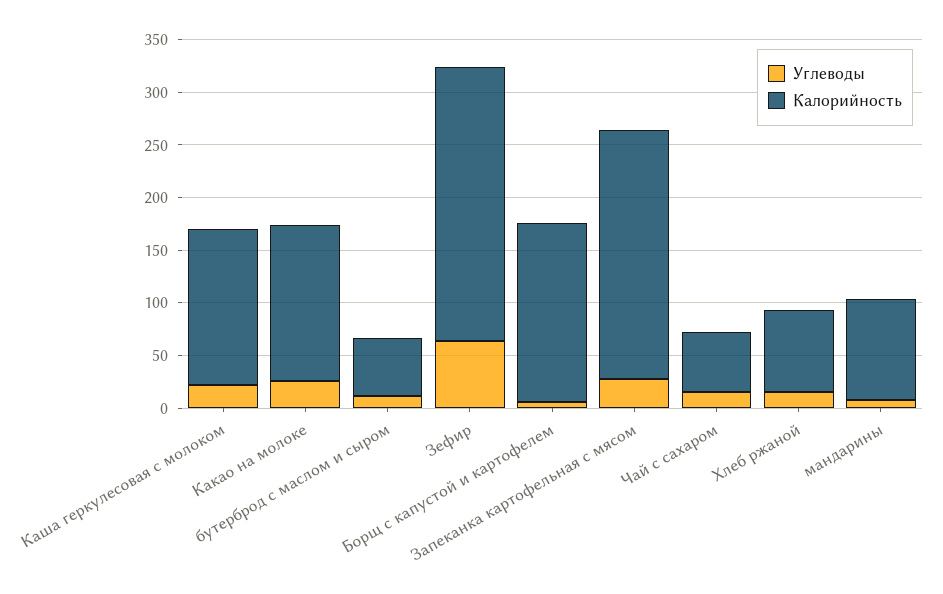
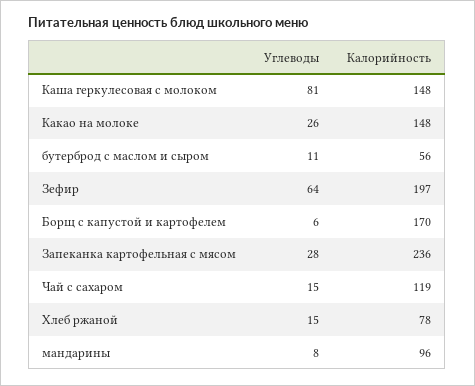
Углеводы, Каша геркулесовая с молоком: 20 -> 81
Калорийность, Зефир: 260 -> 197
Калорийность, Чай с сахаром: 60 -> 119

